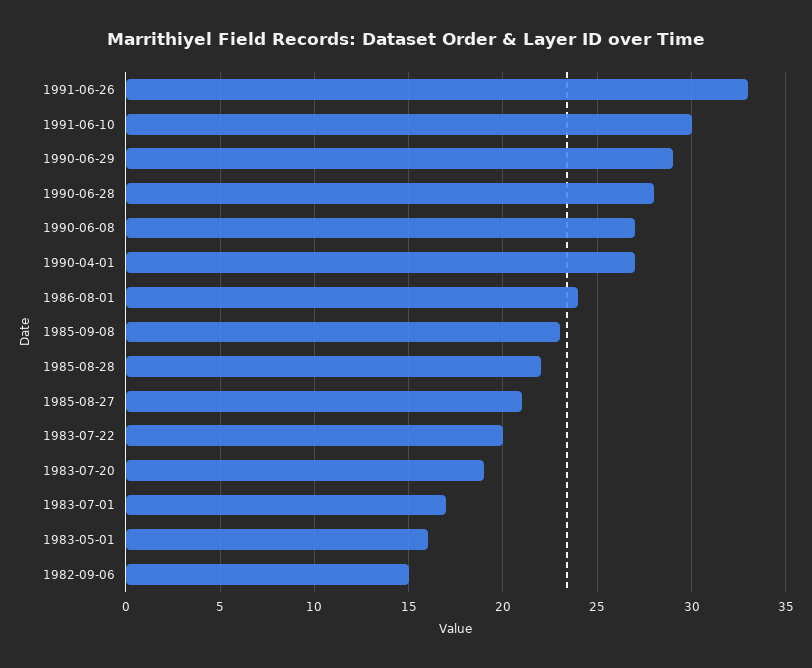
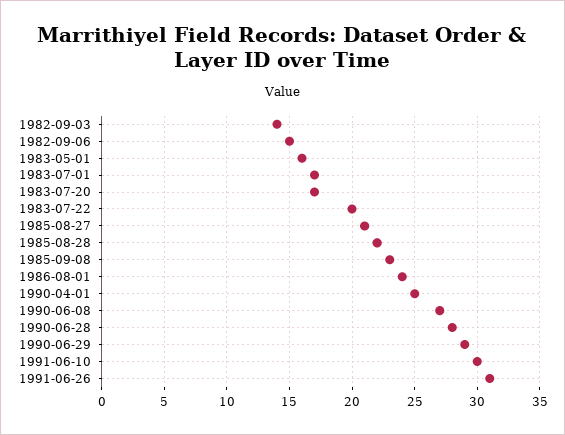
1991-06-26: 33 -> 31
1990-04-01: 27 -> 25
1983-07-20: 19 -> 17
1982-09-03: none -> 14

